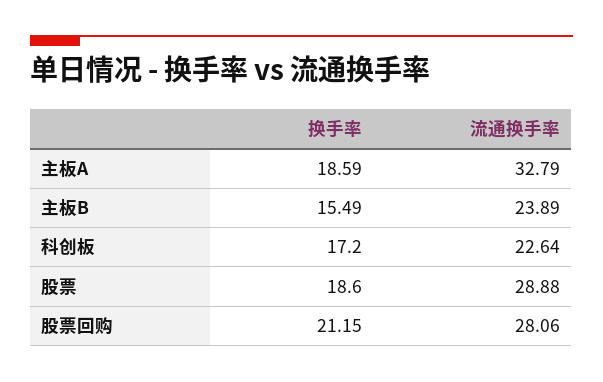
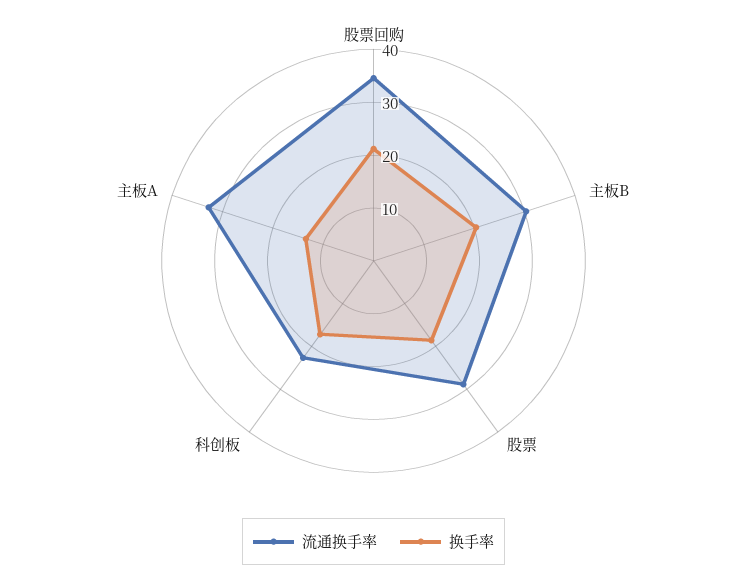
换手率, 主板A: 18.59 -> 14
换手率, 主板B: 15.49 -> 20
流通换手率, 主板B: 23.89 -> 30
流通换手率, 股票回购: 28.06 -> 34

